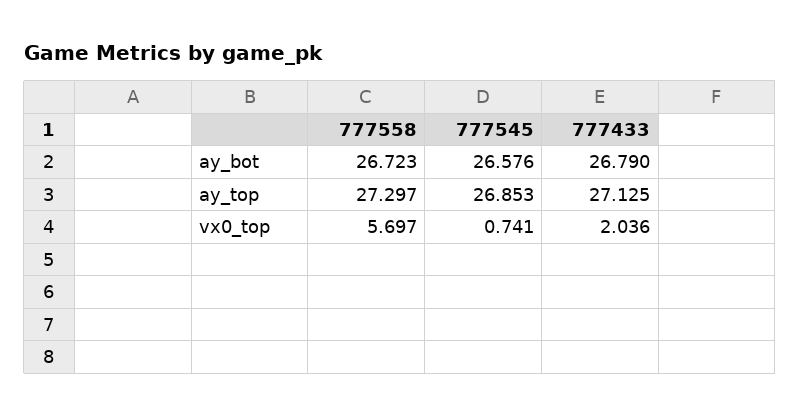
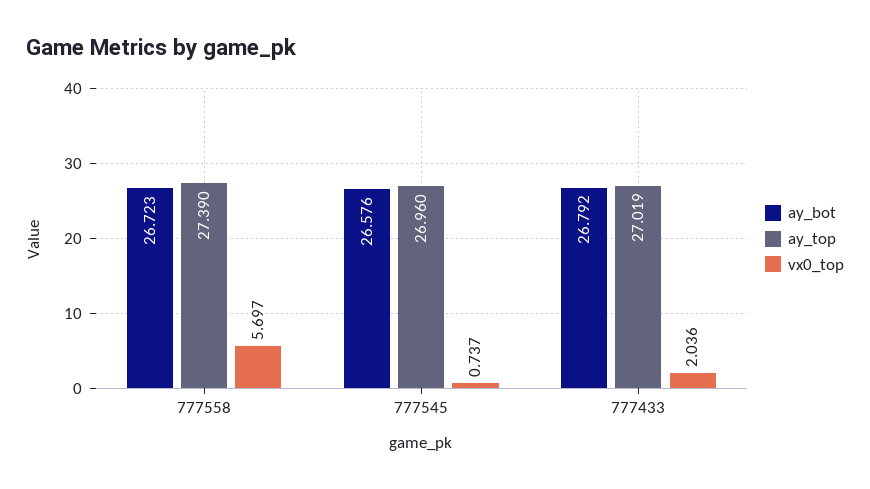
ay_bot, 777433: 26.79 -> 26.792
ay_top, 777558: 27.297 -> 27.39
ay_top, 777545: 26.853 -> 26.96
ay_top, 777433: 27.125 -> 27.019
vx0_top, 777545: 0.741 -> 0.737

